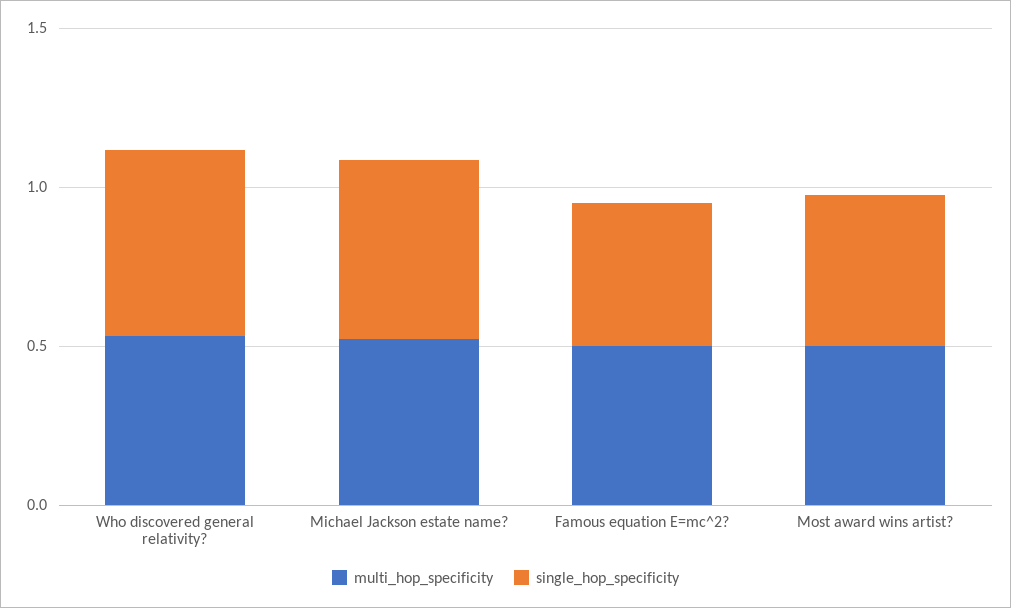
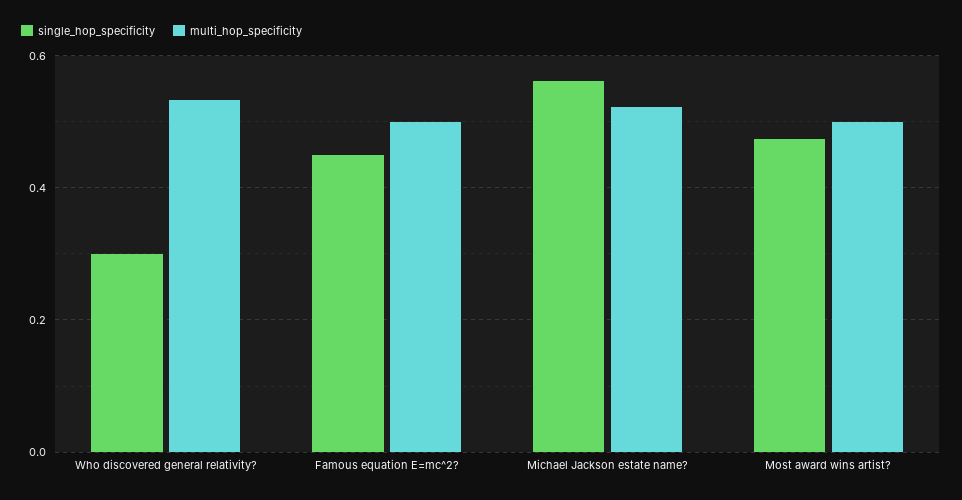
single_hop_specificity, Who discovered general relativity?: 0.6 -> 0.3

